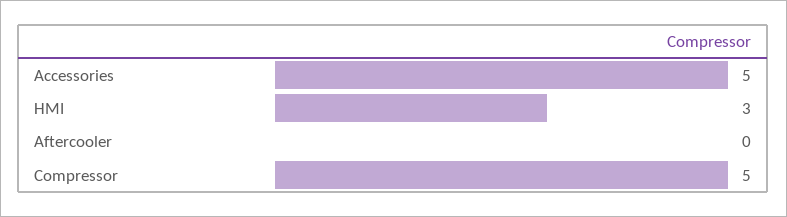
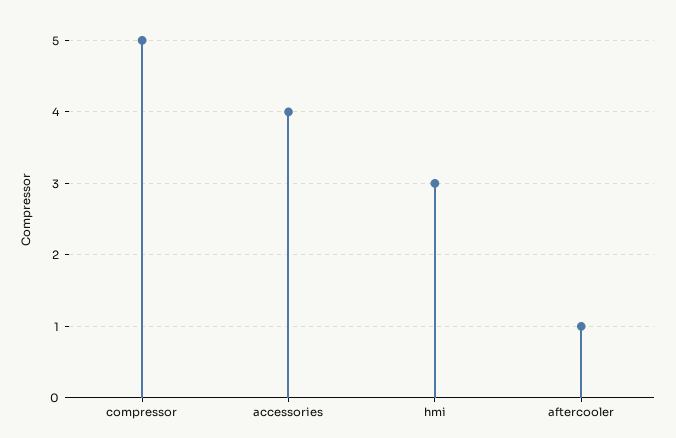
Accessories: 5 -> 4
Aftercooler: 0 -> 1

